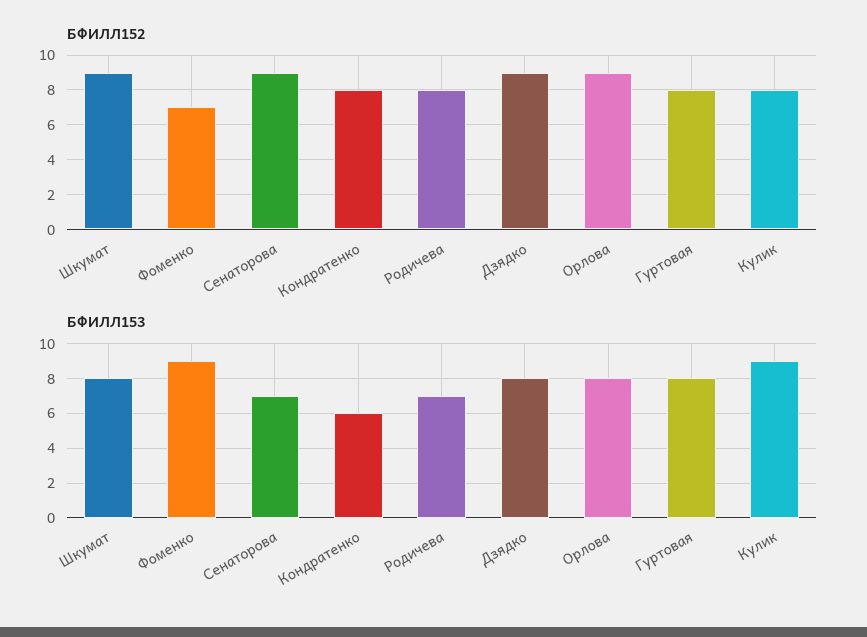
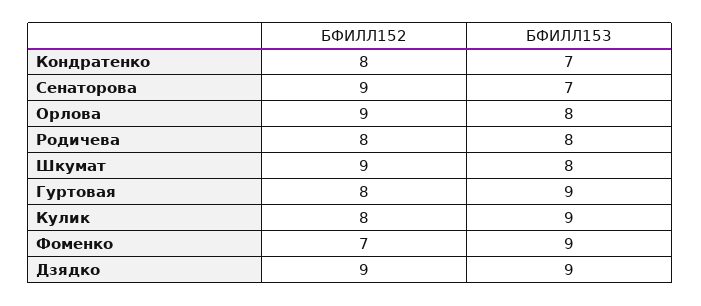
БФИЛЛ153, Кондратенко: 6 -> 7
БФИЛЛ153, Родичева: 7 -> 8
БФИЛЛ153, Дзядко: 8 -> 9
БФИЛЛ153, Гуртовая: 8 -> 9

